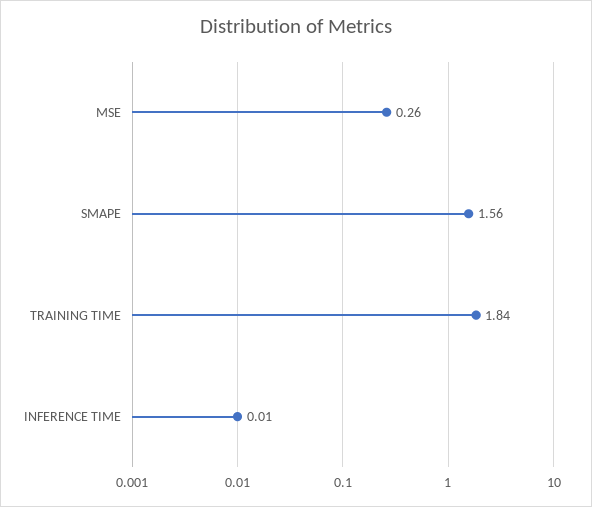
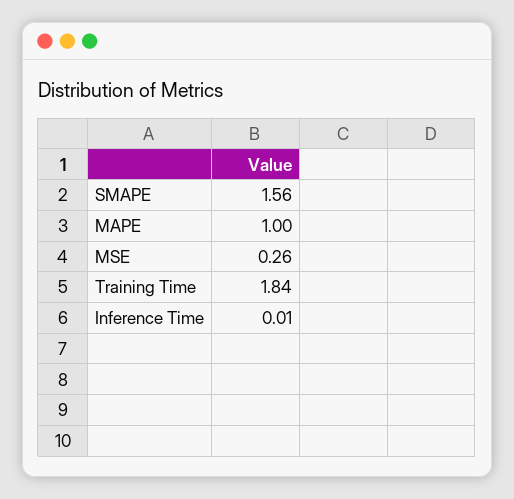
MAPE: none -> 1

